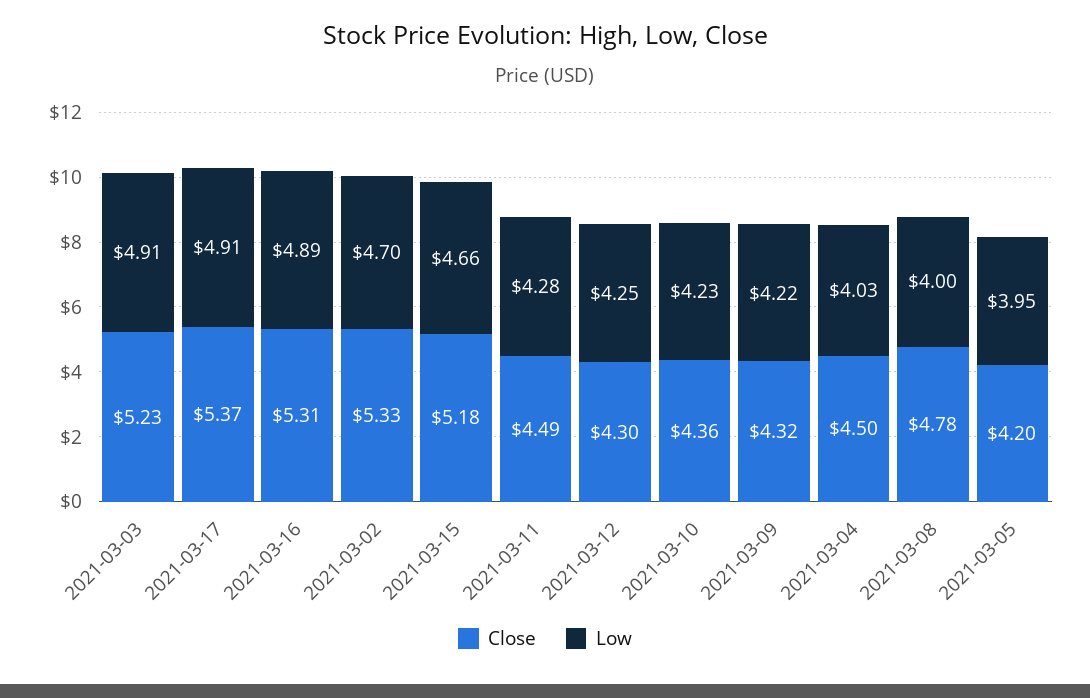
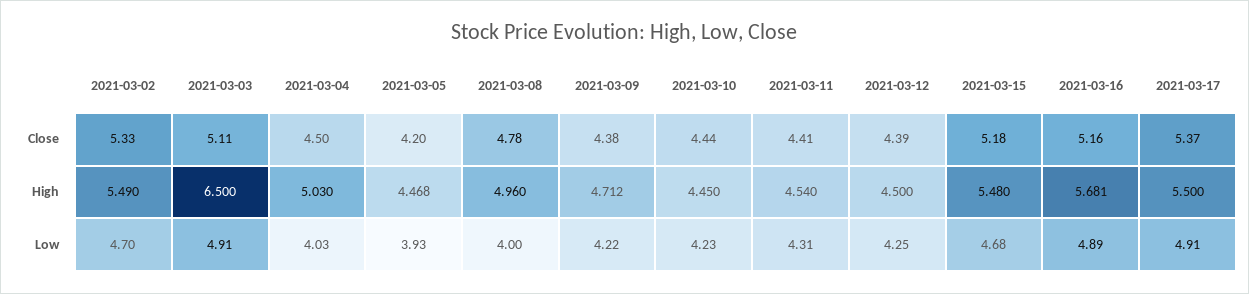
Close, 2021-03-03: 5.23 -> 5.11
Close, 2021-03-16: 5.31 -> 5.16
Low, 2021-03-15: 4.66 -> 4.68
Close, 2021-03-11: 4.49 -> 4.41
Low, 2021-03-11: 4.28 -> 4.31
Close, 2021-03-12: 4.3 -> 4.39
Close, 2021-03-10: 4.36 -> 4.44
Close, 2021-03-09: 4.32 -> 4.38
Low, 2021-03-05: 3.95 -> 3.93
High, 2021-03-02: none -> 5.49
High, 2021-03-03: none -> 6.5
High, 2021-03-04: none -> 5.03
High, 2021-03-05: none -> 4.468
High, 2021-03-08: none -> 4.96
High, 2021-03-09: none -> 4.712
High, 2021-03-10: none -> 4.45
High, 2021-03-11: none -> 4.54
High, 2021-03-12: none -> 4.5
High, 2021-03-15: none -> 5.48
High, 2021-03-16: none -> 5.681
High, 2021-03-17: none -> 5.5

